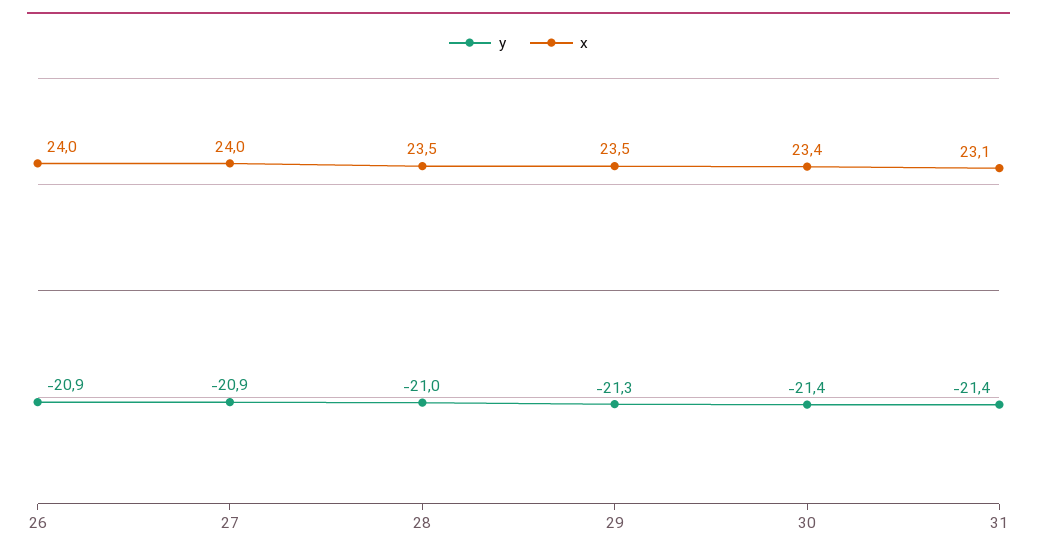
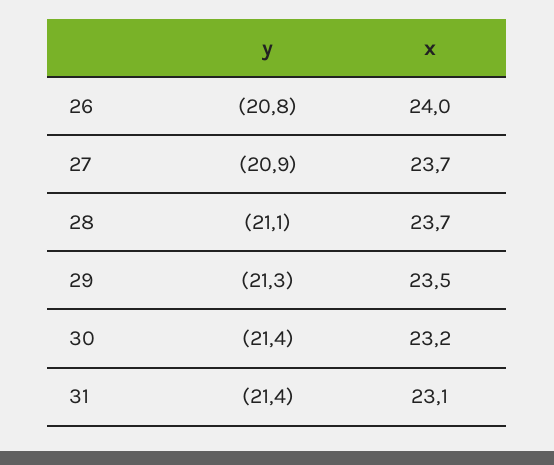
y, 26: -20.9 -> -20.8
x, 27: 24 -> 23.7
y, 28: -21 -> -21.1
x, 28: 23.5 -> 23.7
x, 30: 23.4 -> 23.2

